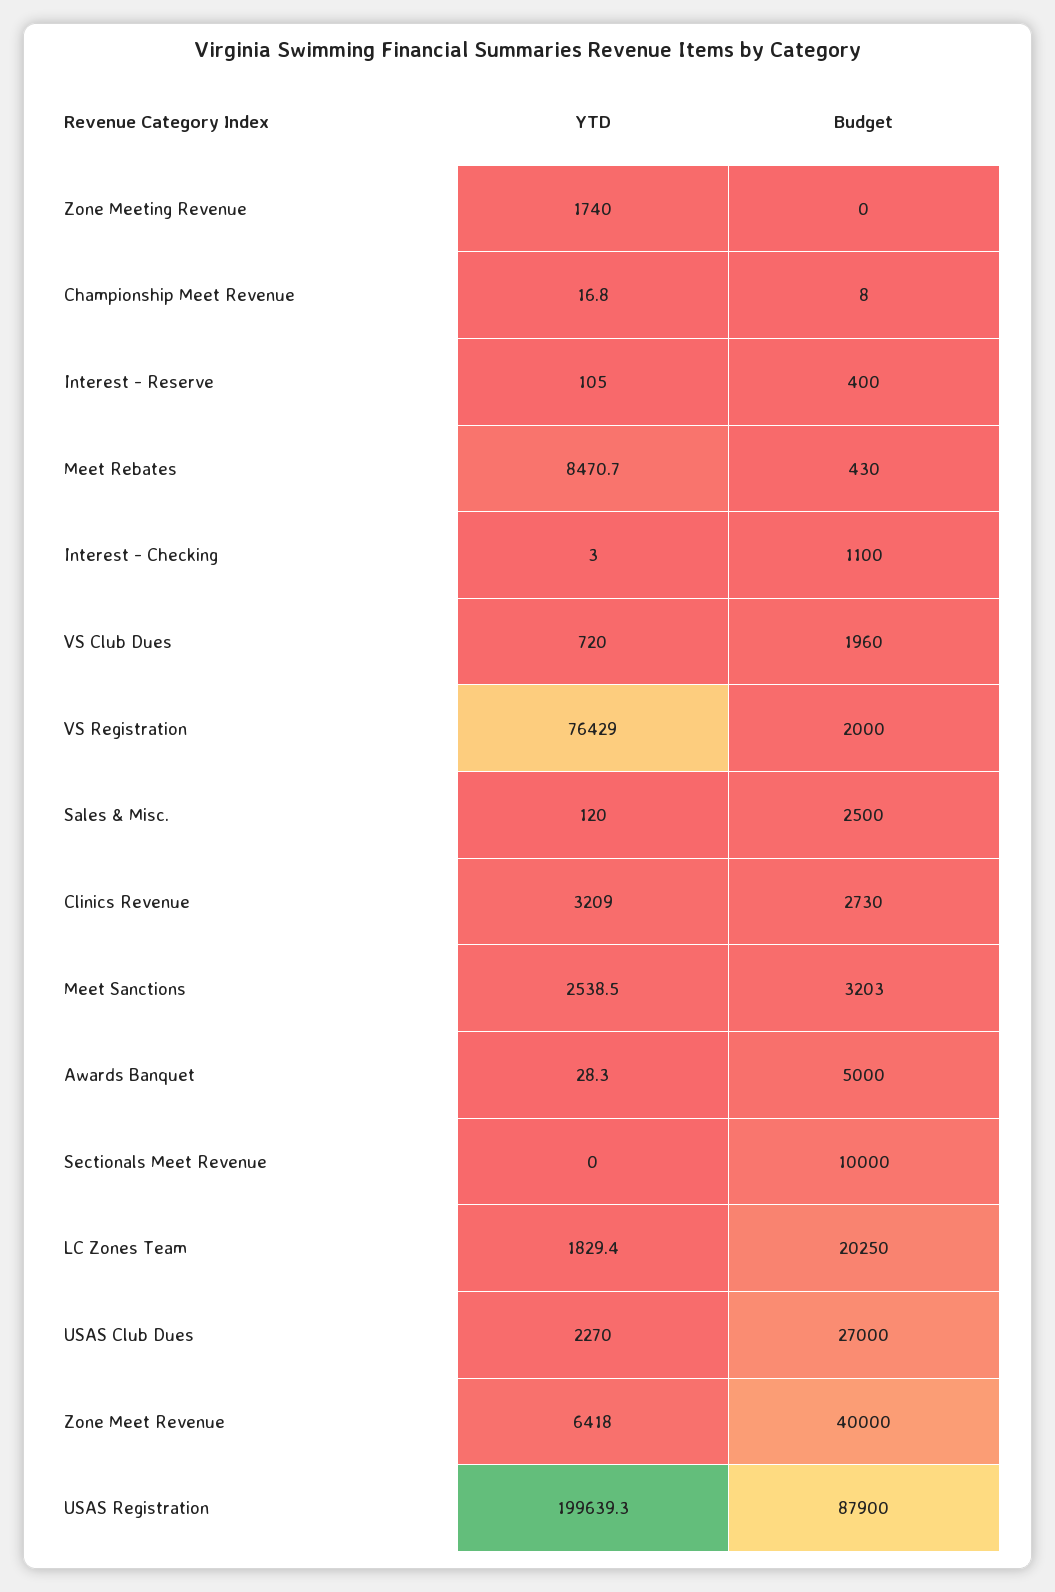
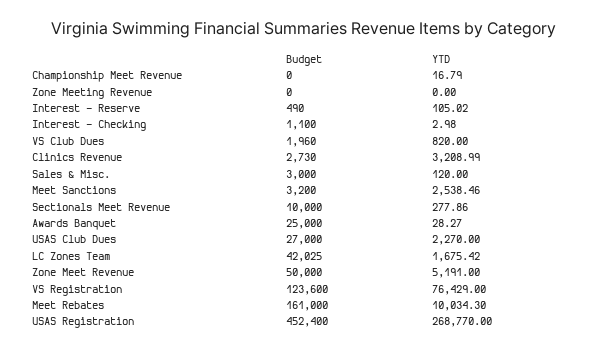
YTD, Zone Meeting Revenue: 1740 -> 0
Budget, Championship Meet Revenue: 8 -> 0
Budget, Interest - Reserve: 400 -> 490
YTD, Meet Rebates: 8470.7 -> 10034.3
Budget, Meet Rebates: 430 -> 161000
YTD, VS Club Dues: 720 -> 820
Budget, VS Registration: 2000 -> 123600
Budget, Sales & Misc.: 2500 -> 3000
Budget, Meet Sanctions: 3203 -> 3200
Budget, Awards Banquet: 5000 -> 25000
YTD, Sectionals Meet Revenue: 0 -> 277.86
YTD, LC Zones Team: 1829.4 -> 1675.42
Budget, LC Zones Team: 20250 -> 42025
YTD, Zone Meet Revenue: 6418 -> 5191
Budget, Zone Meet Revenue: 40000 -> 50000
YTD, USAS Registration: 199639.3 -> 268770
Budget, USAS Registration: 87900 -> 452400

